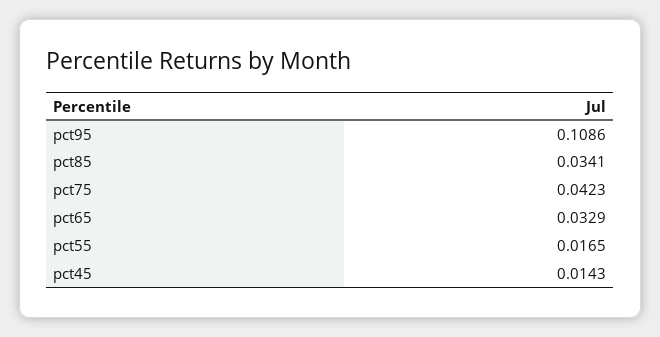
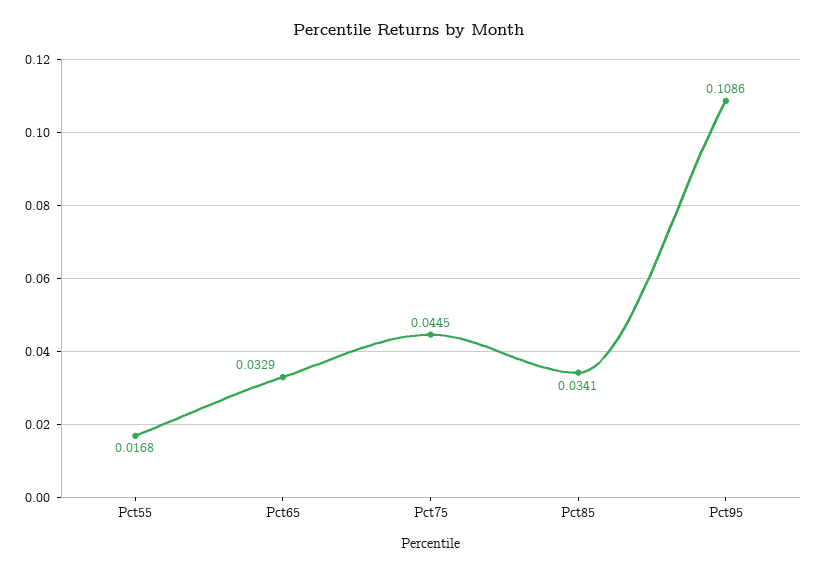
pct75: 0.0423 -> 0.0445
pct55: 0.0165 -> 0.0168
pct45: 0.0143 -> none

